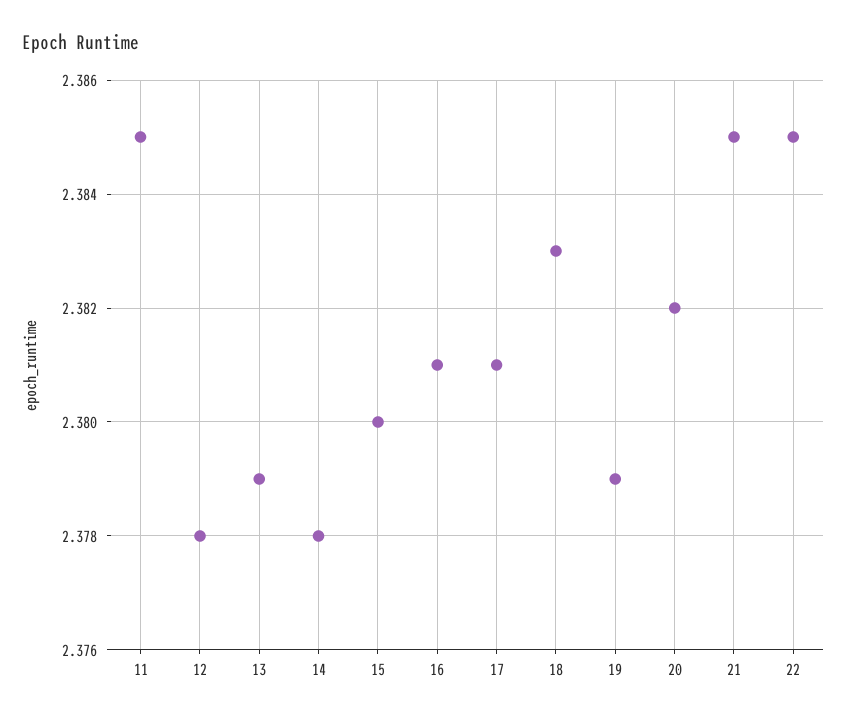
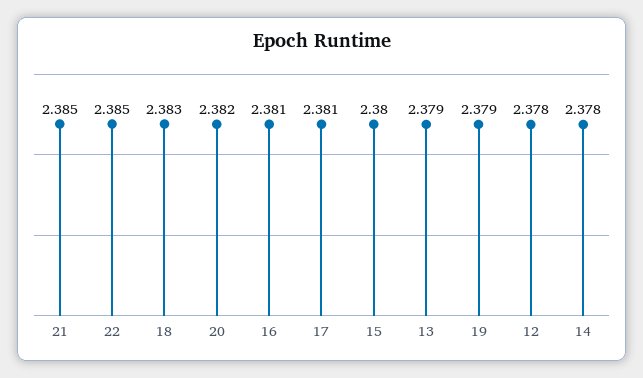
11: 2.385 -> none

